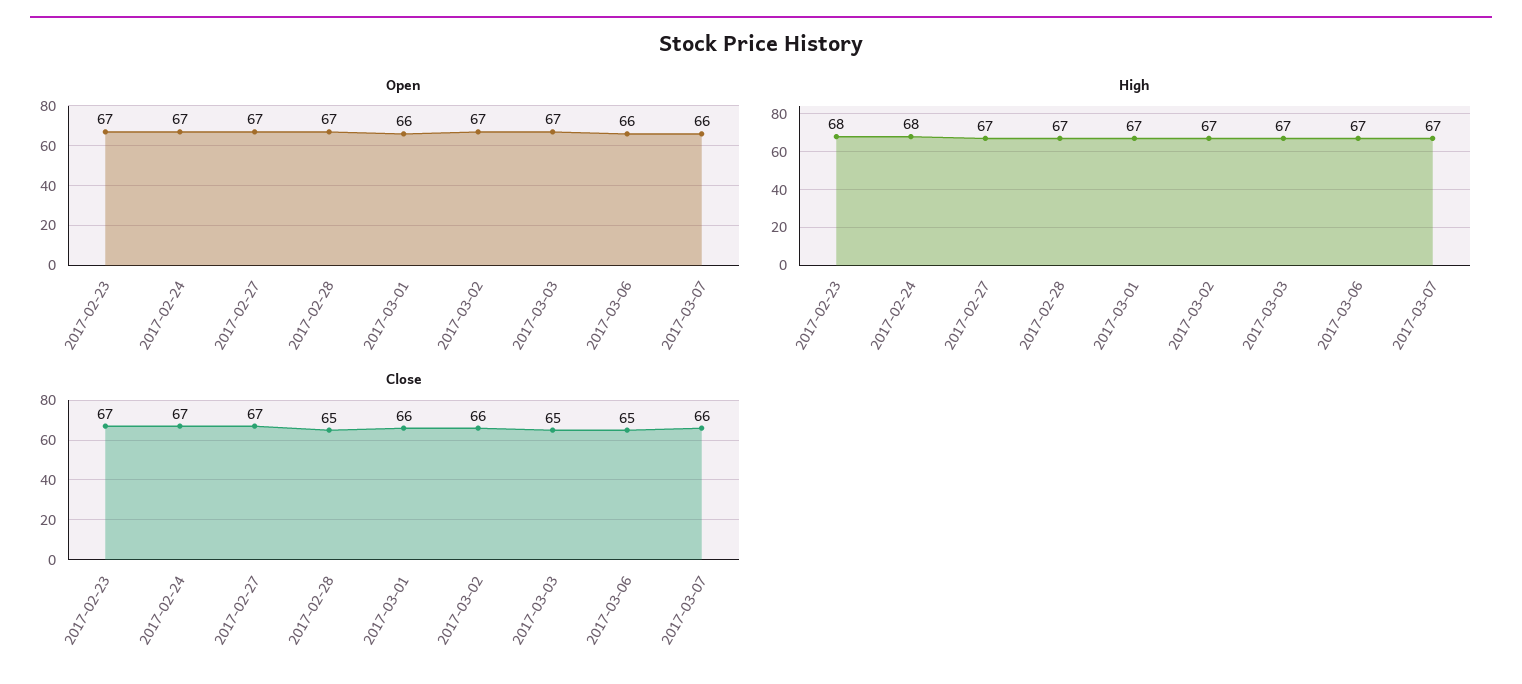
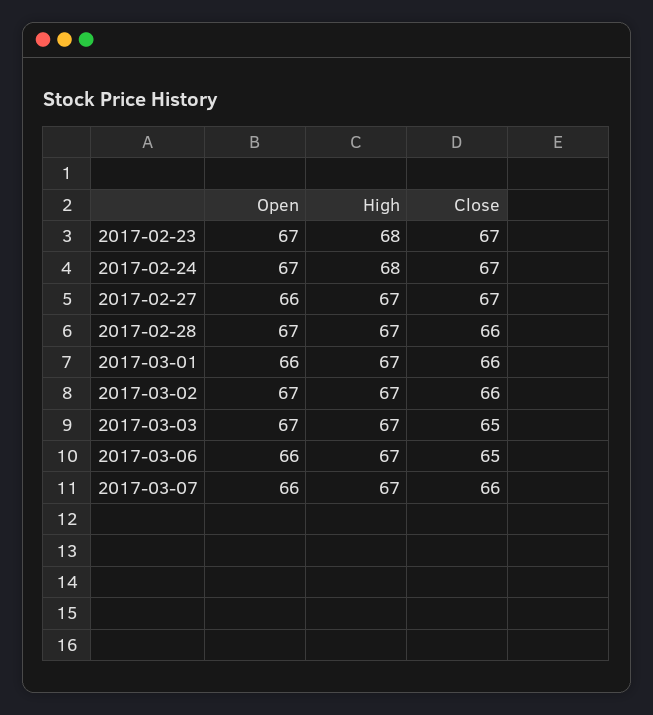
Open, 2017-02-27: 67 -> 66
Close, 2017-02-28: 65 -> 66

